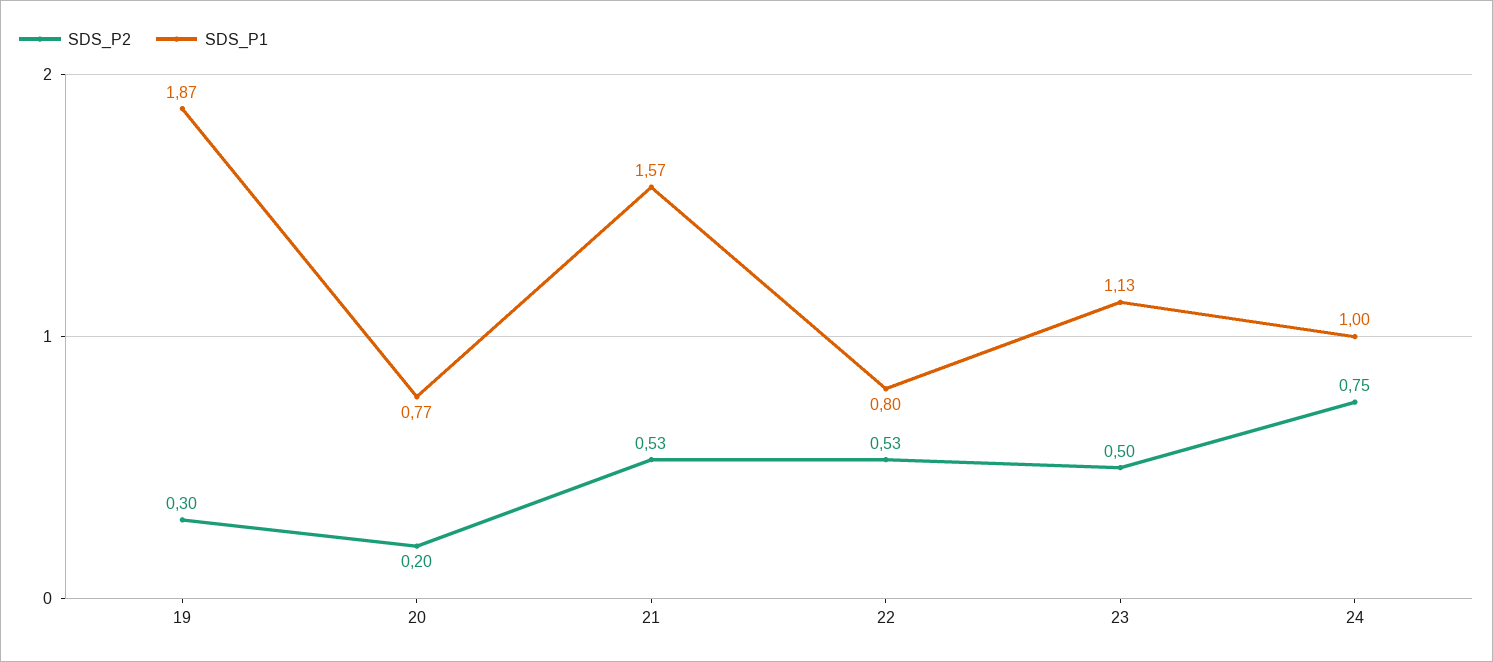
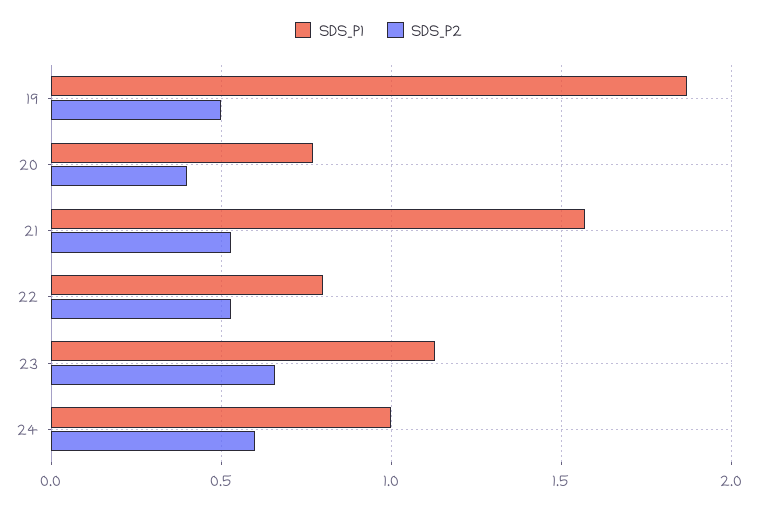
SDS_P2, 19: 0.3 -> 0.5
SDS_P2, 20: 0.2 -> 0.4
SDS_P2, 23: 0.5 -> 0.65
SDS_P2, 24: 0.75 -> 0.6

